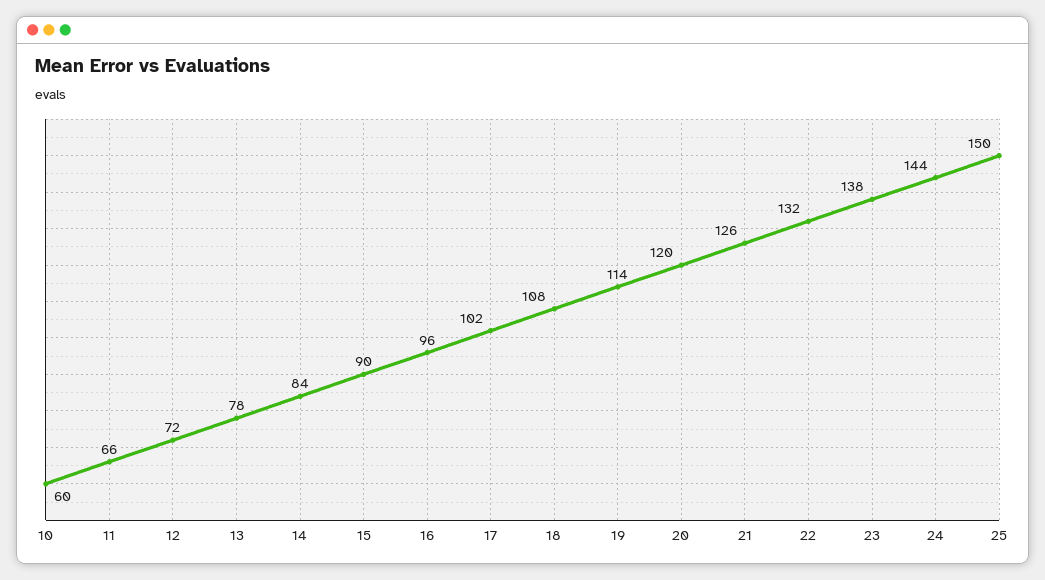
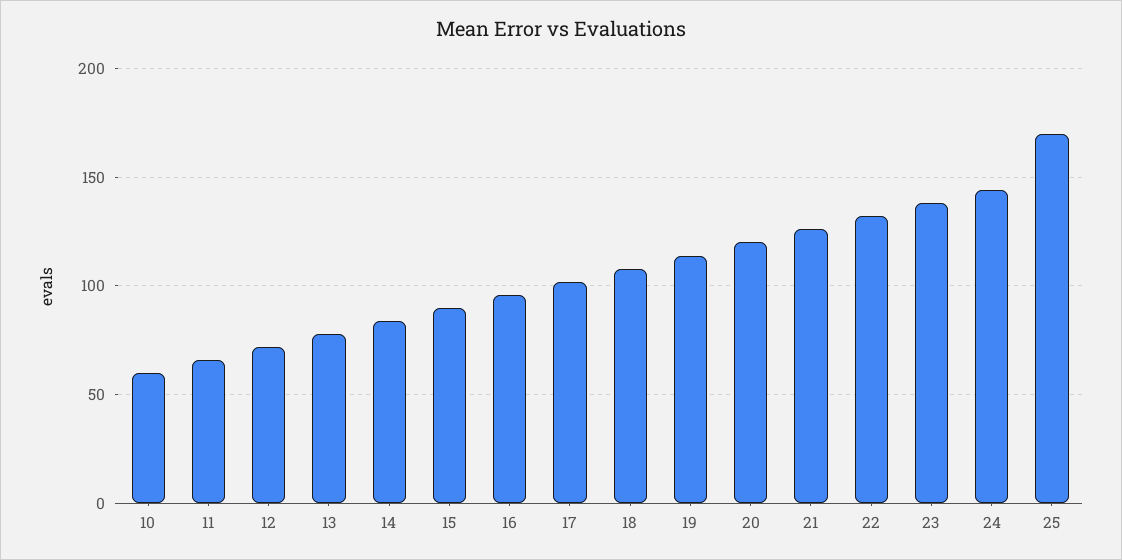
25: 150 -> 170

